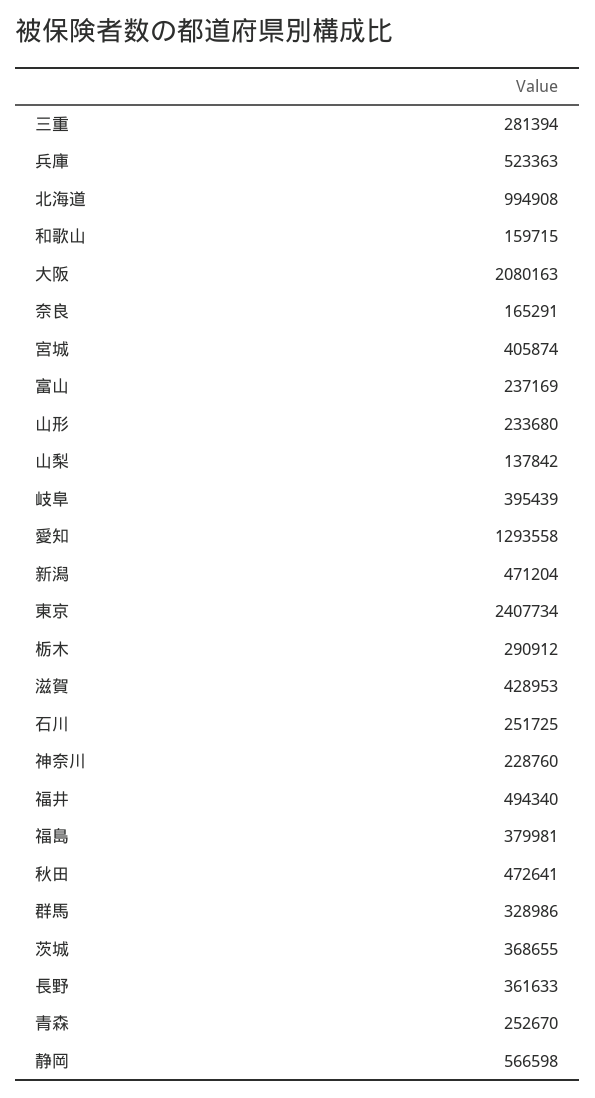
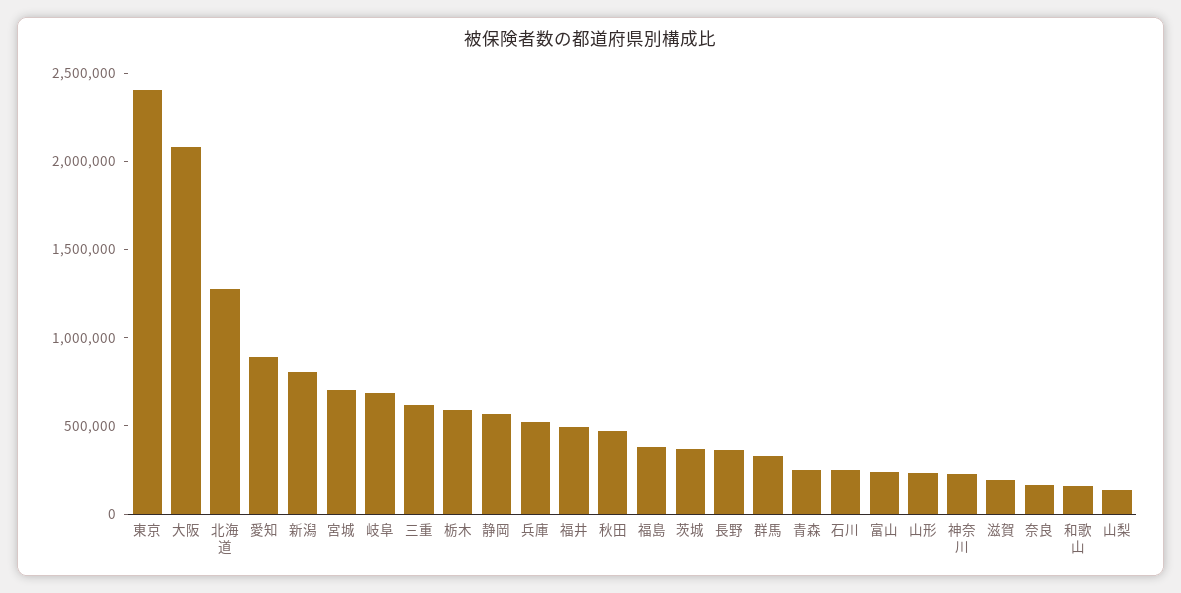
三重: 281394 -> 600000
北海道: 994908 -> 1300000
宮城: 405874 -> 700000
岐阜: 395439 -> 700000
愛知: 1293558 -> 900000
新潟: 471204 -> 800000
栃木: 290912 -> 600000
滋賀: 428953 -> 200000

